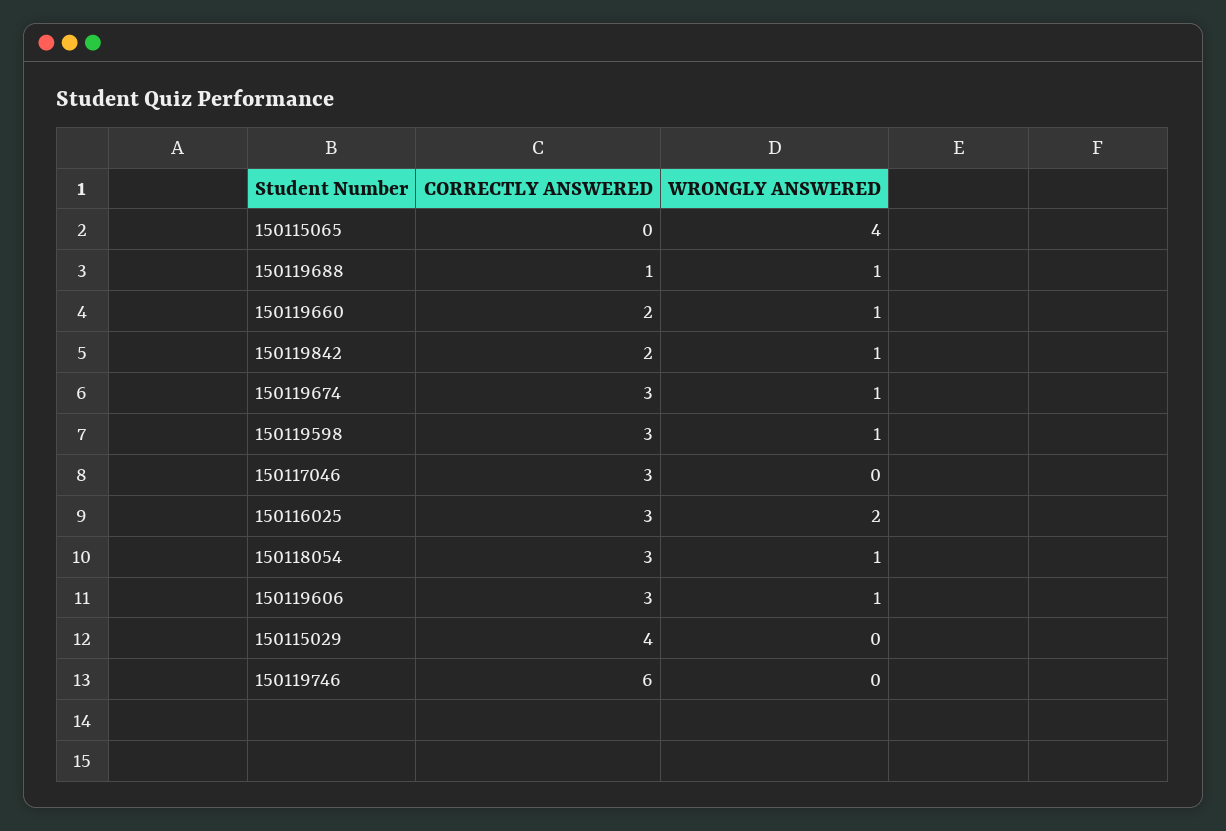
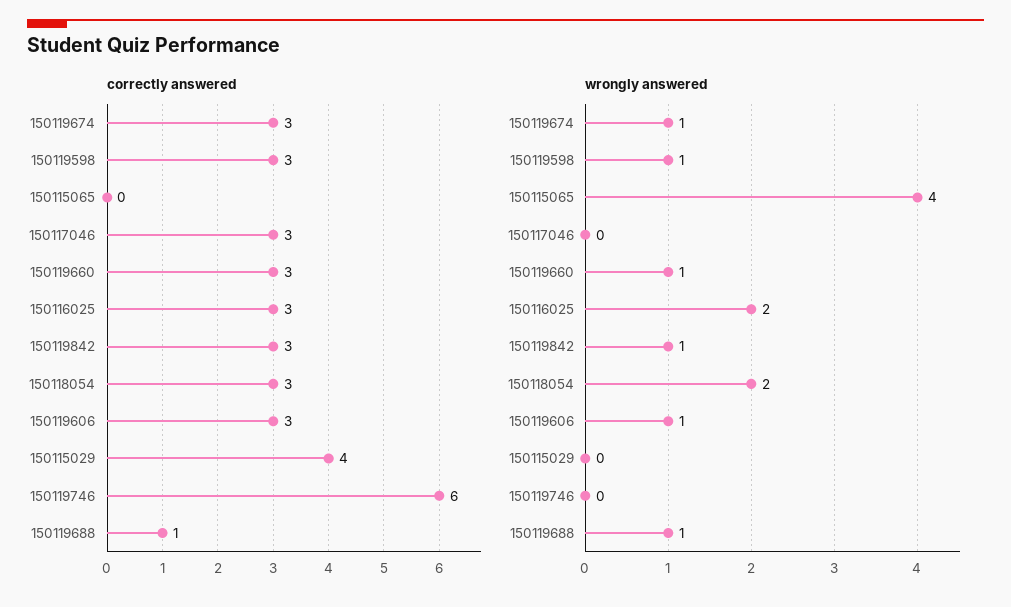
CORRECTLY ANSWERED, 150119660: 2 -> 3
CORRECTLY ANSWERED, 150119842: 2 -> 3
WRONGLY ANSWERED, 150118054: 1 -> 2

